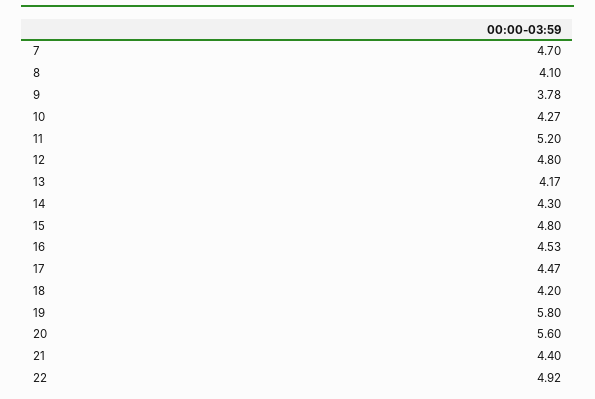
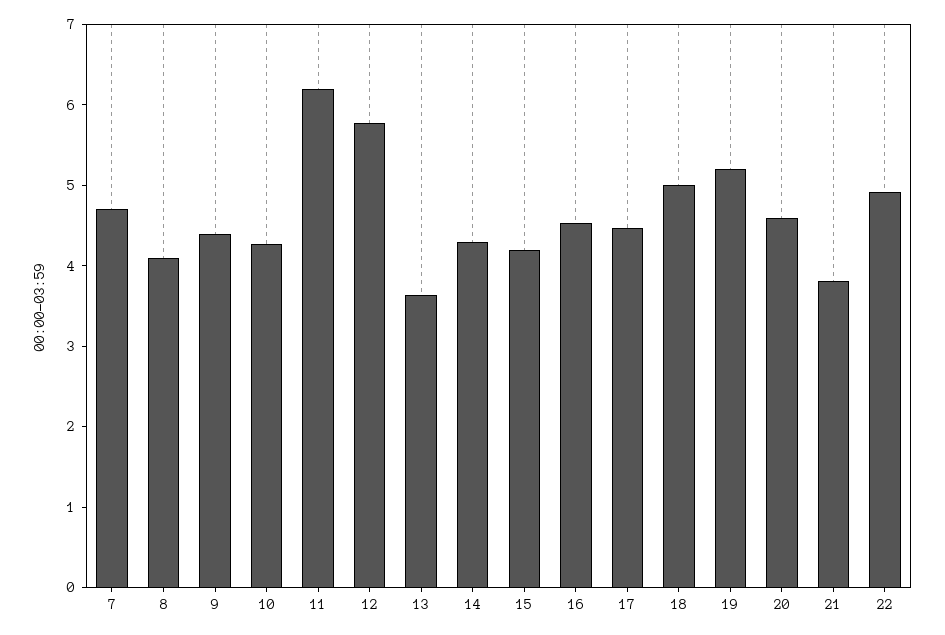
9: 3.78 -> 4.4
11: 5.2 -> 6.2
12: 4.8 -> 5.8
13: 4.17 -> 3.6
15: 4.8 -> 4.2
18: 4.2 -> 5
19: 5.8 -> 5.2
20: 5.6 -> 4.6
21: 4.4 -> 3.8

